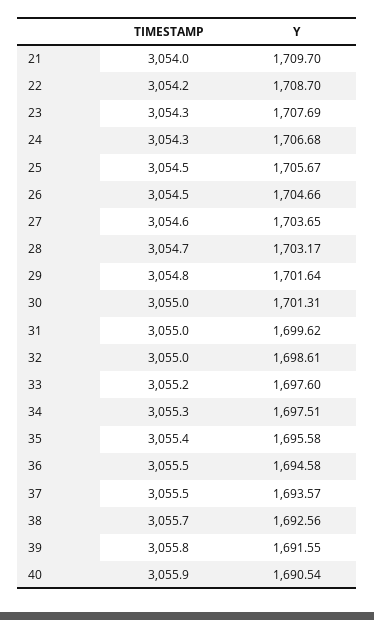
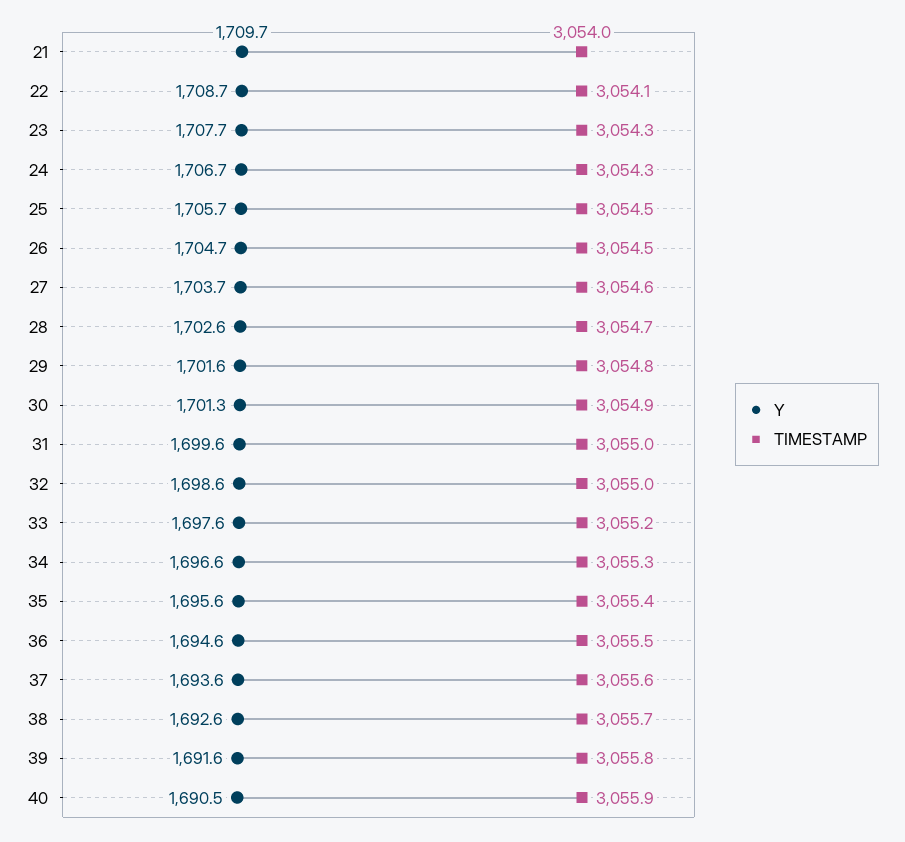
TIMESTAMP, 22: 3054.2 -> 3054.1
Y, 28: 1703.17 -> 1702.6
TIMESTAMP, 30: 3055 -> 3054.9
Y, 34: 1697.51 -> 1696.6
TIMESTAMP, 37: 3055.5 -> 3055.6

